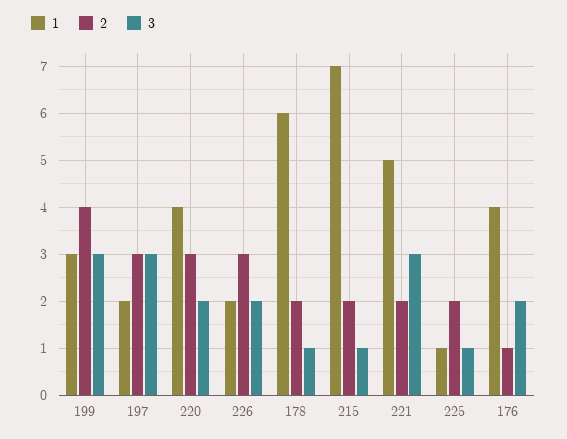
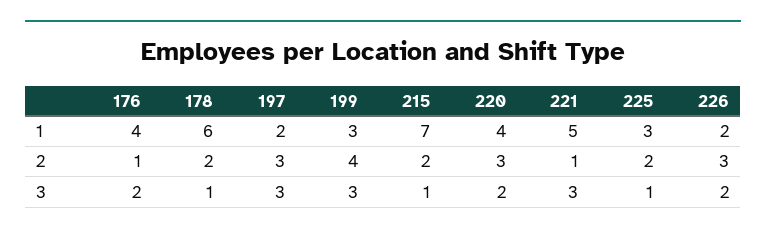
2, 221: 2 -> 1
1, 225: 1 -> 3

